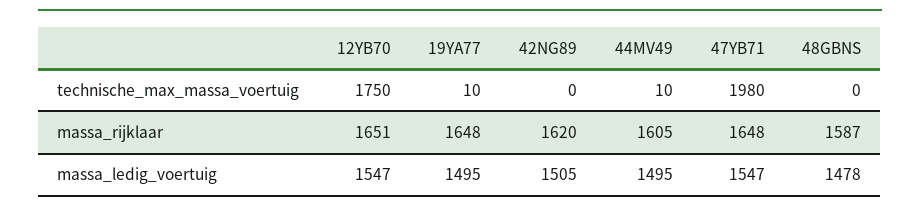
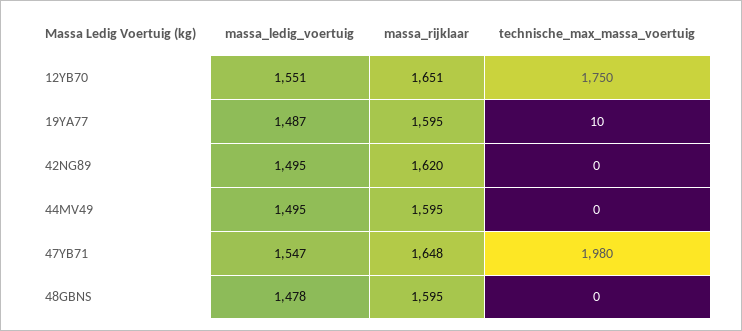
44MV49, technische_max_massa_voertuig: 10 -> 0
19YA77, massa_rijklaar: 1648 -> 1595
44MV49, massa_rijklaar: 1605 -> 1595
48GBNS, massa_rijklaar: 1587 -> 1595
12YB70, massa_ledig_voertuig: 1547 -> 1551
19YA77, massa_ledig_voertuig: 1495 -> 1487
42NG89, massa_ledig_voertuig: 1505 -> 1495

